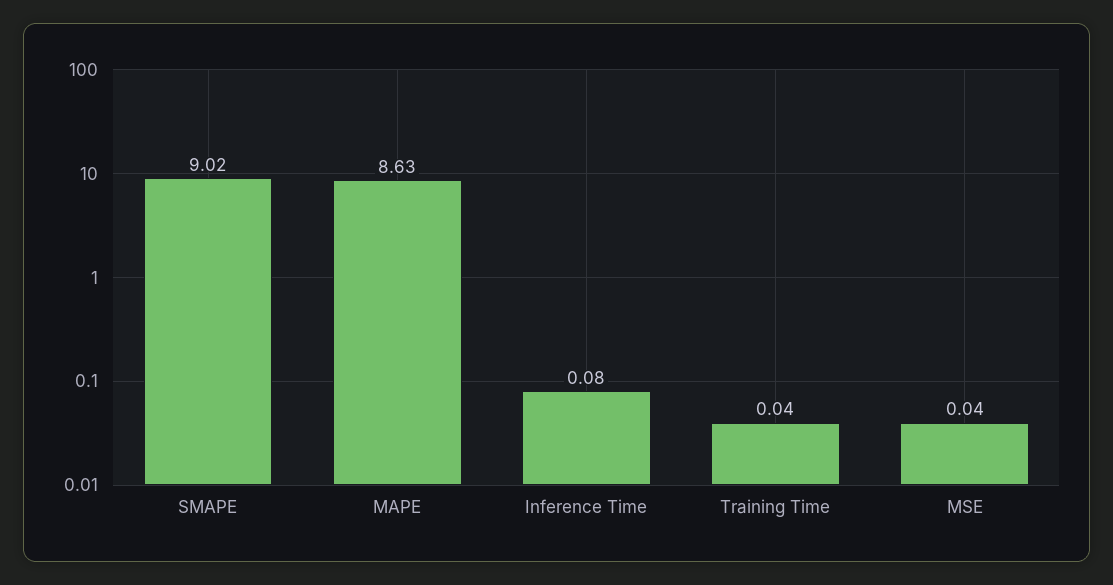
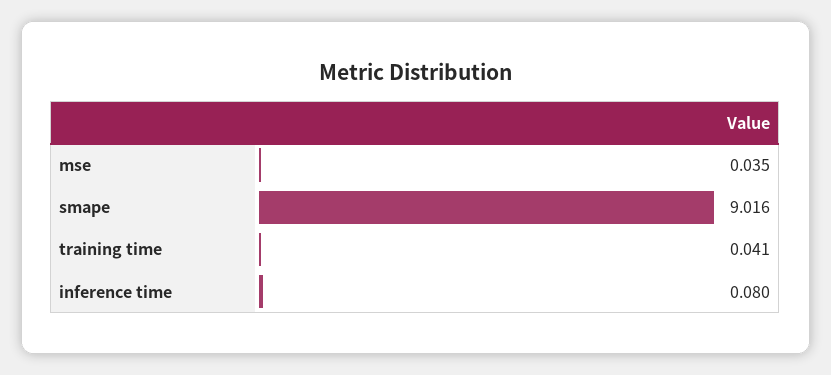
MAPE: 8.63 -> none

